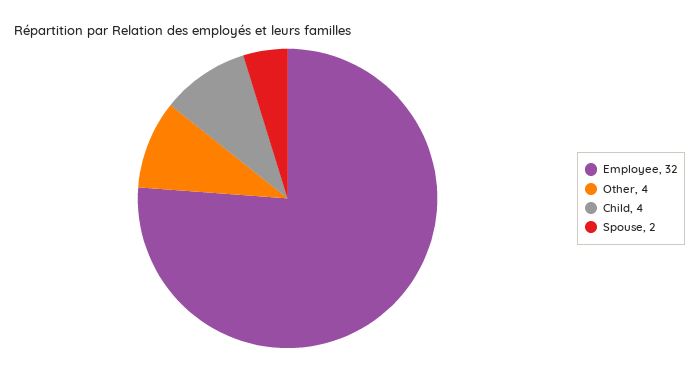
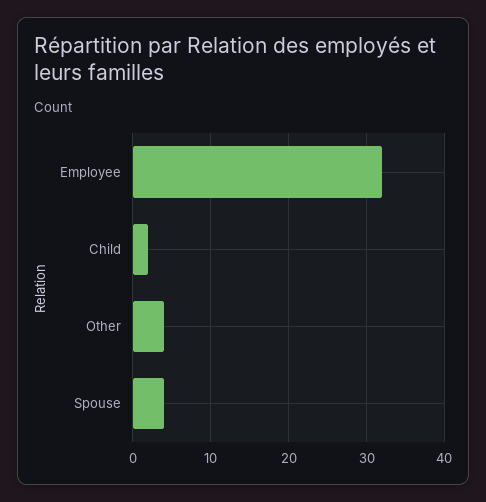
Child: 4 -> 2
Spouse: 2 -> 4

